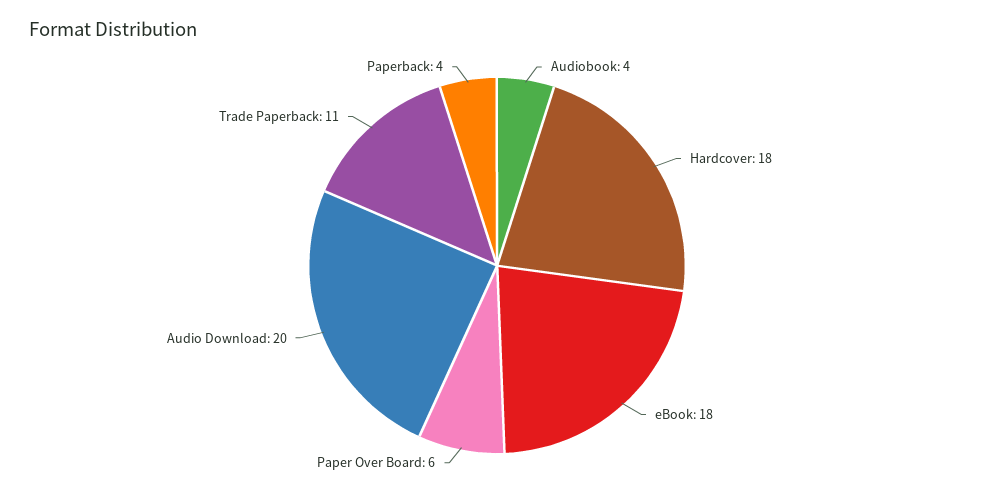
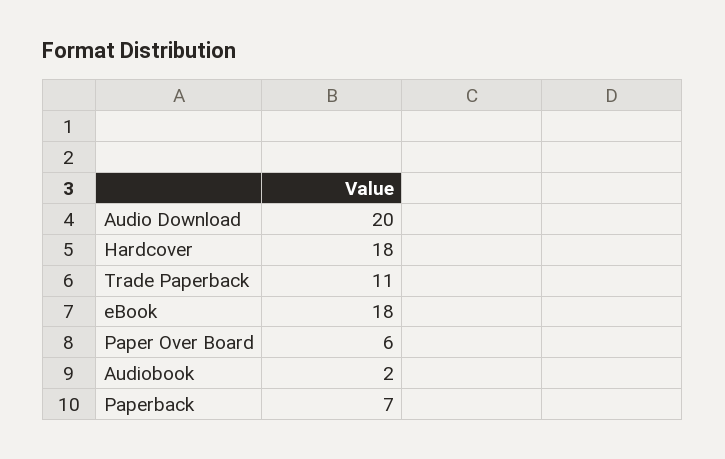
Audiobook: 4 -> 2
Paperback: 4 -> 7

